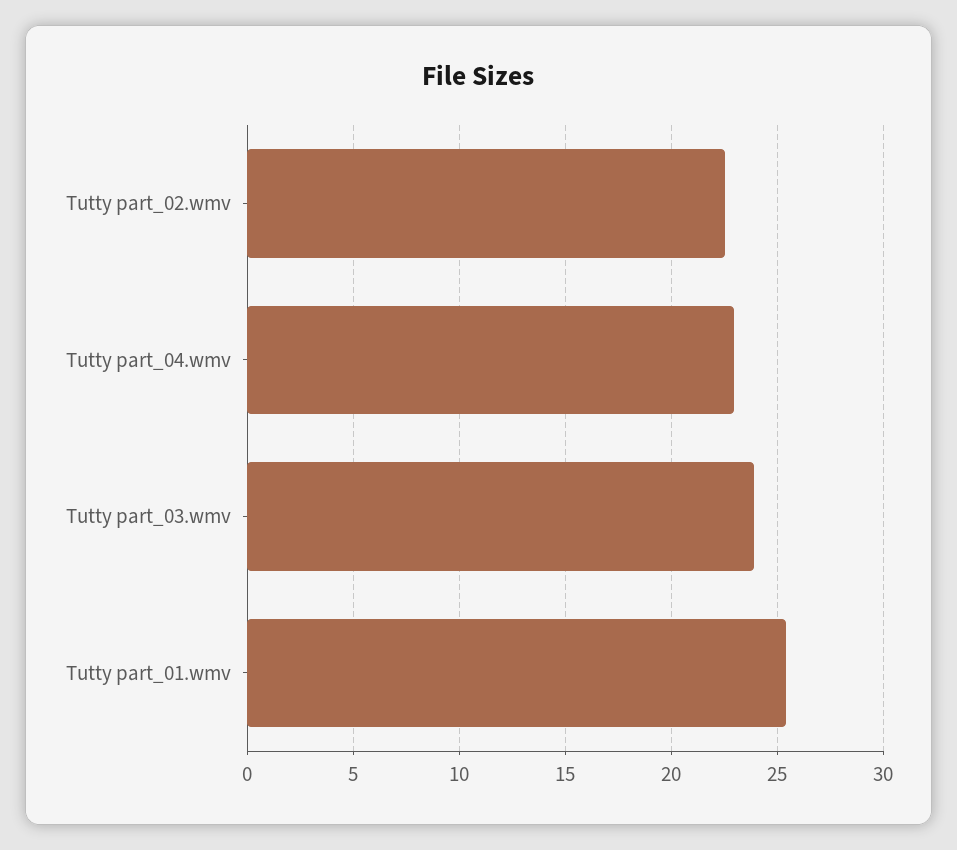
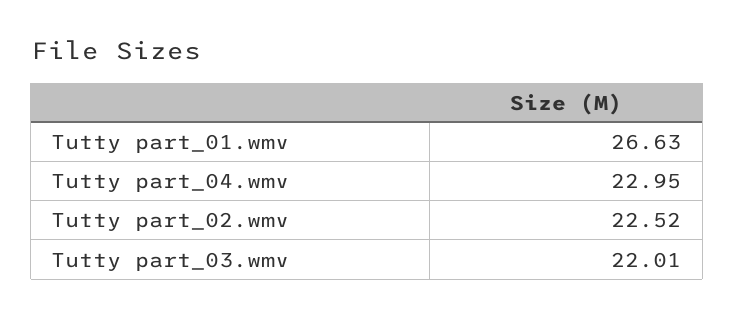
Tutty part_03.wmv: 24 -> 22.01
Tutty part_01.wmv: 25.5 -> 26.63

